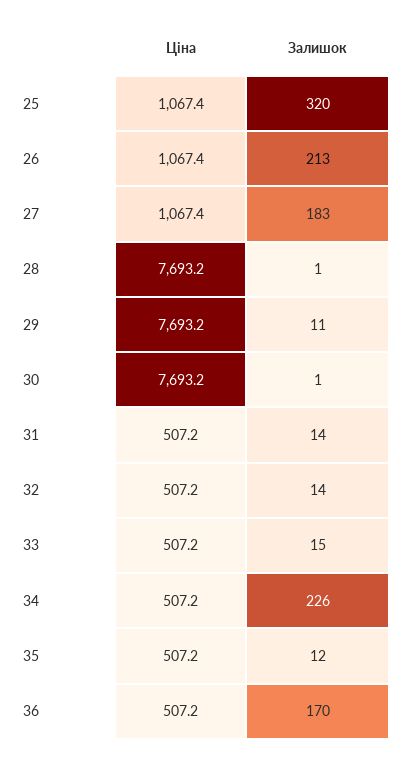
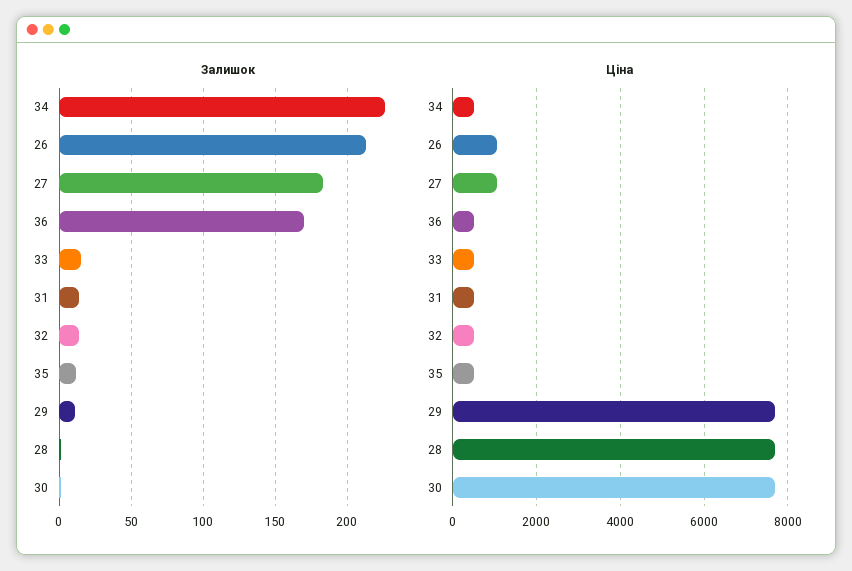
Ціна, 25: 1067.4 -> none
Залишок, 25: 320 -> none

